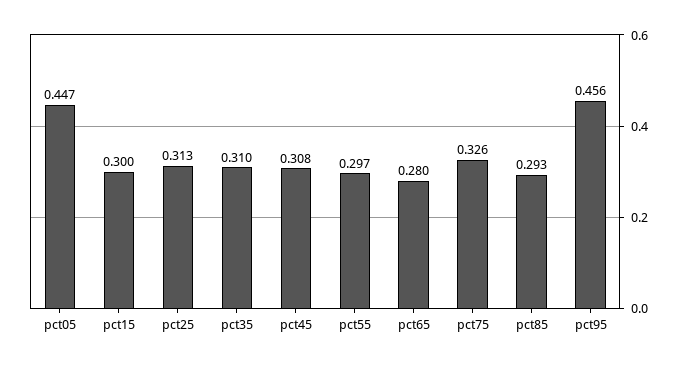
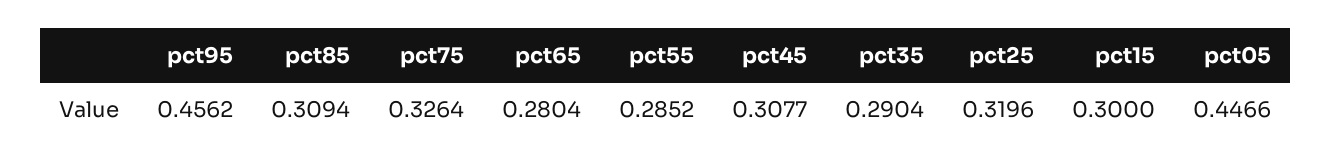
pct25: 0.313 -> 0.3196
pct35: 0.31 -> 0.2904
pct55: 0.297 -> 0.2852
pct85: 0.293 -> 0.3094

